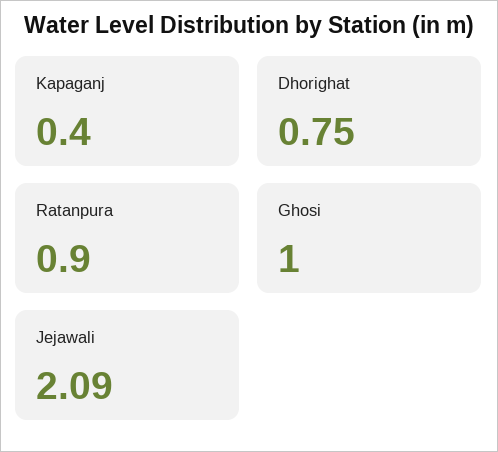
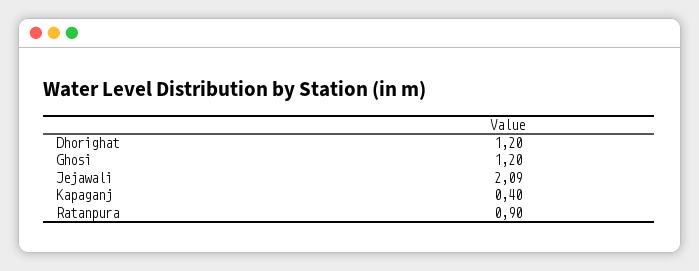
Dhorighat: 0.75 -> 1.2
Ghosi: 1 -> 1.2

